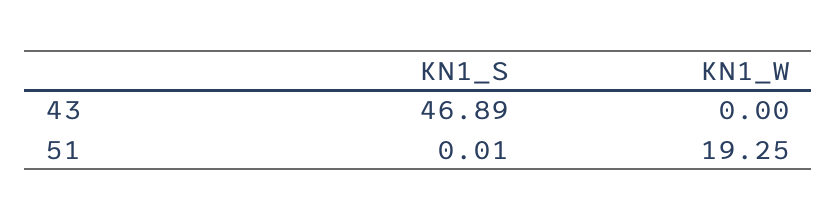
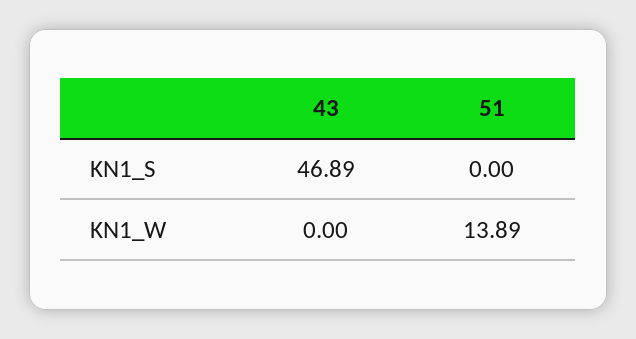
KN1_S, 51: 0.01 -> 0
KN1_W, 51: 19.25 -> 13.89

